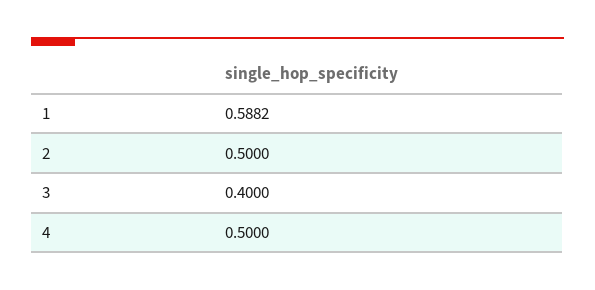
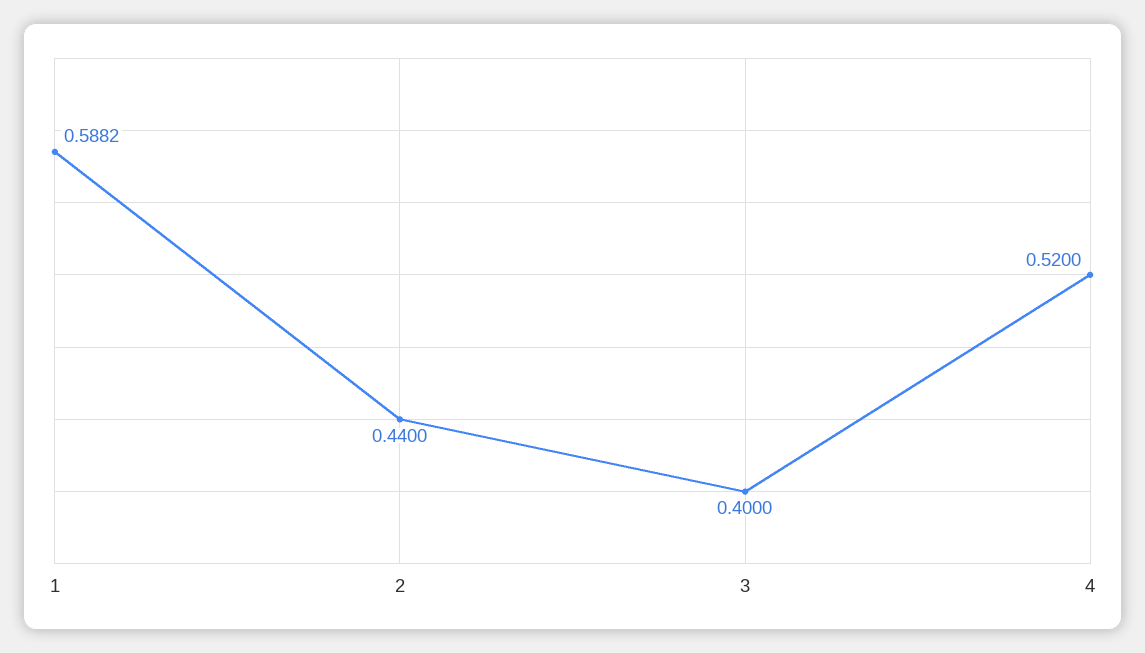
2: 0.5 -> 0.44
4: 0.5 -> 0.52

